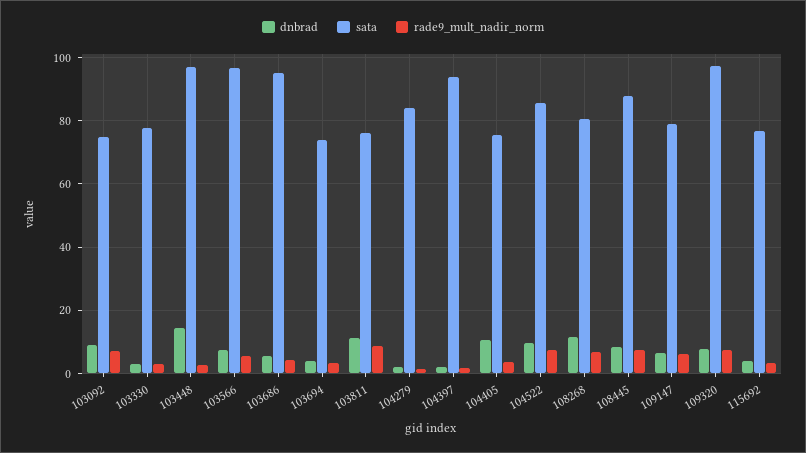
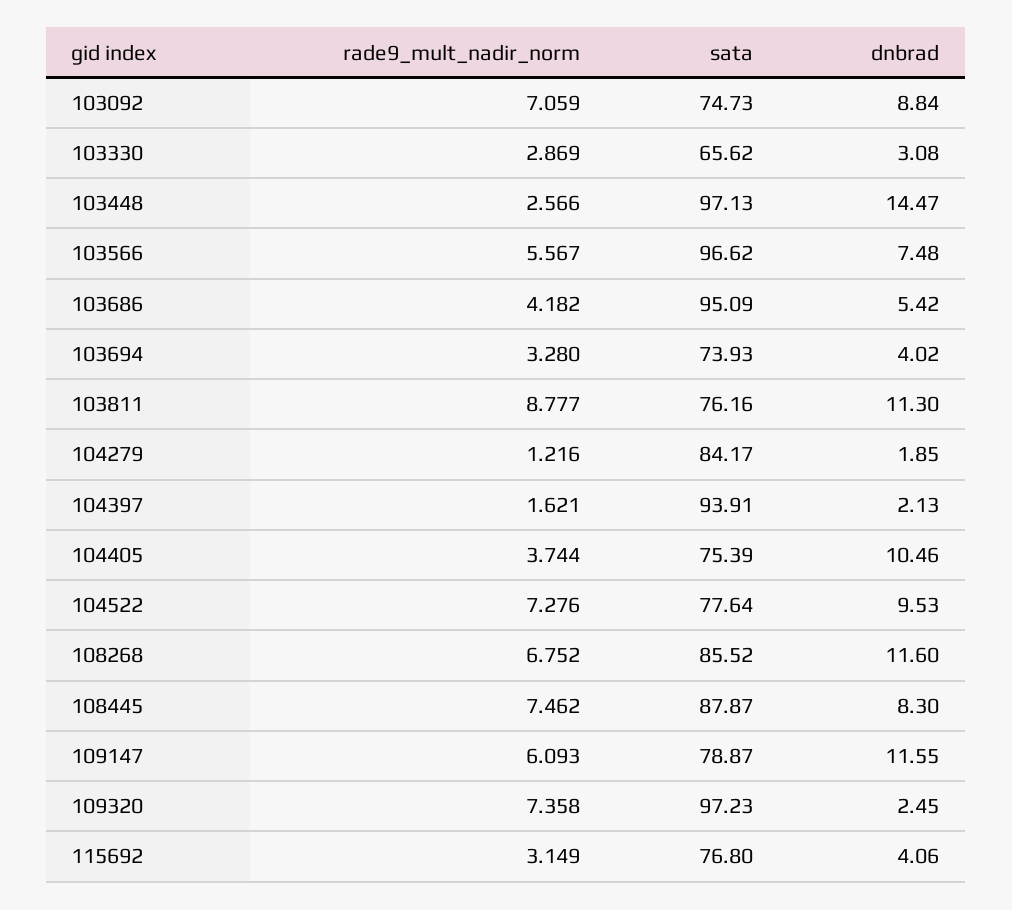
sata, 103330: 78 -> 65.62
sata, 104522: 86 -> 77.64
sata, 108268: 80 -> 85.52
dnbrad, 109147: 6 -> 11.55
dnbrad, 109320: 8 -> 2.45

